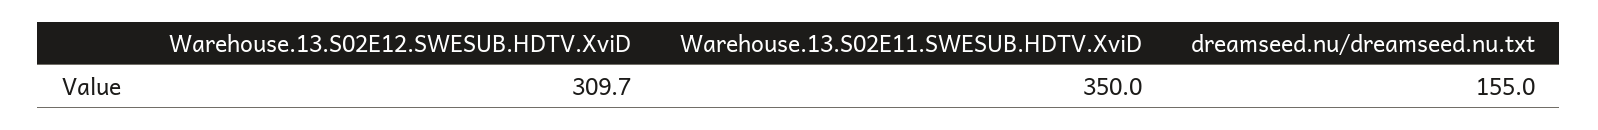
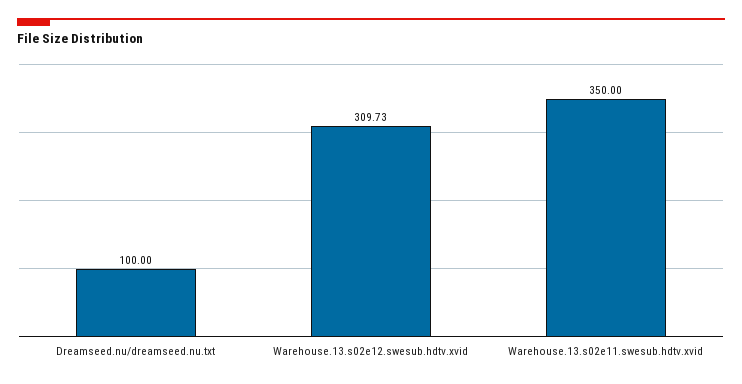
dreamseed.nu/dreamseed.nu.txt: 155 -> 100

